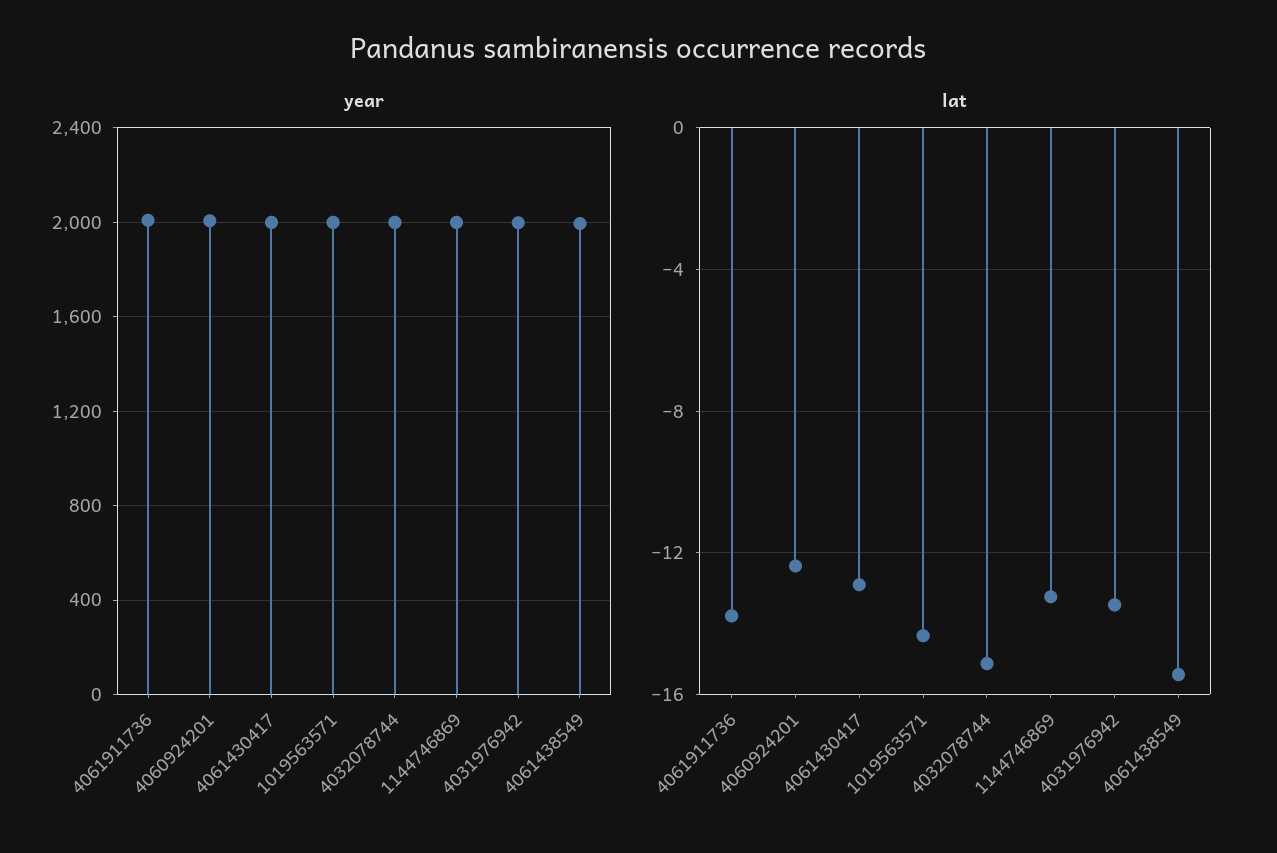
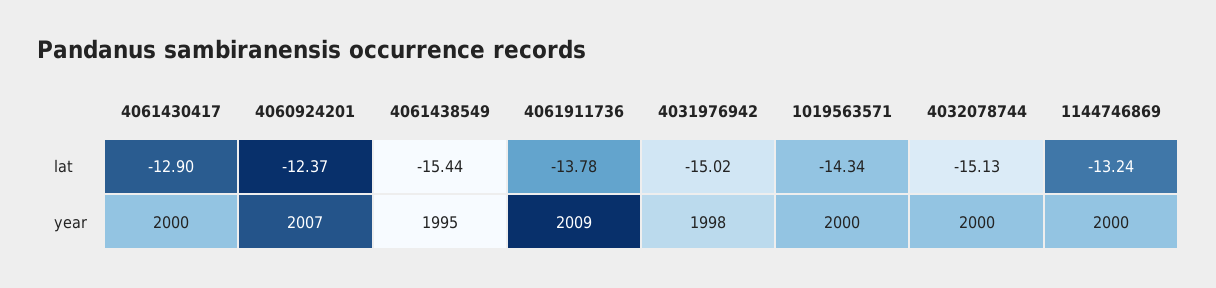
lat, 4031976942: -13.5 -> -15.02

